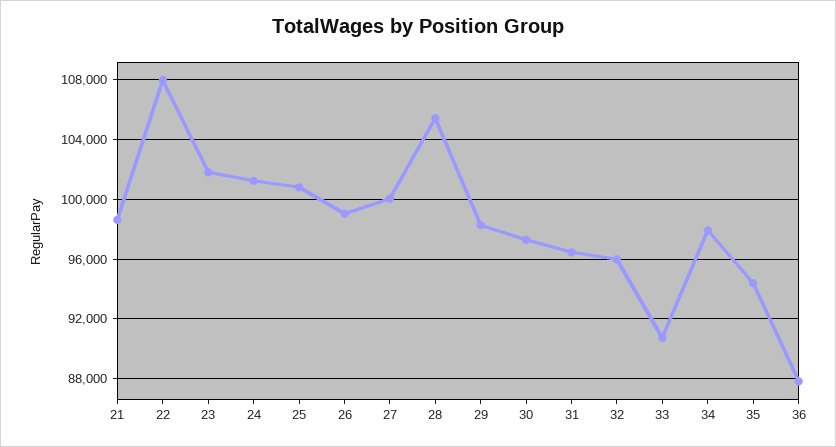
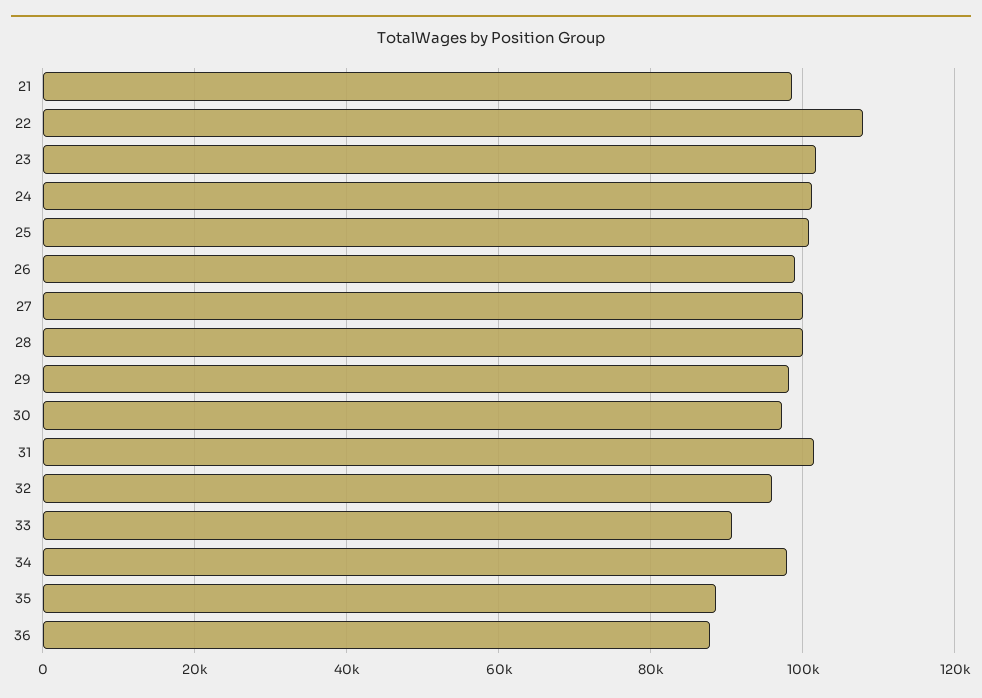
28: 105500 -> 100000
31: 96500 -> 102000
35: 94500 -> 88000

